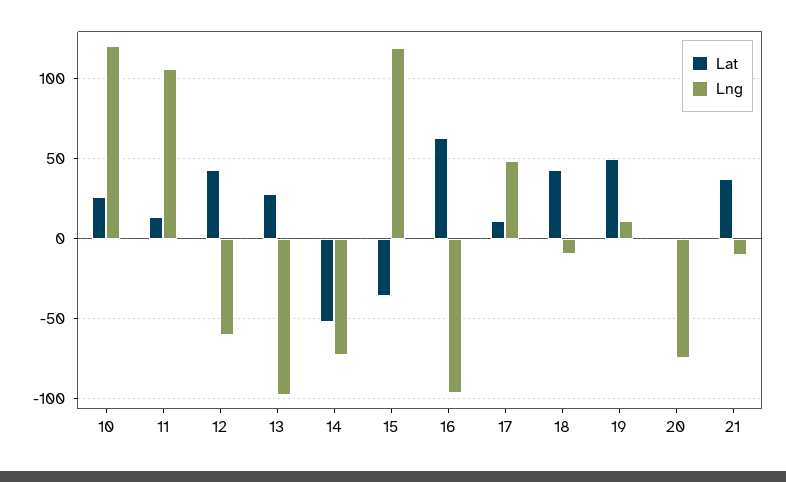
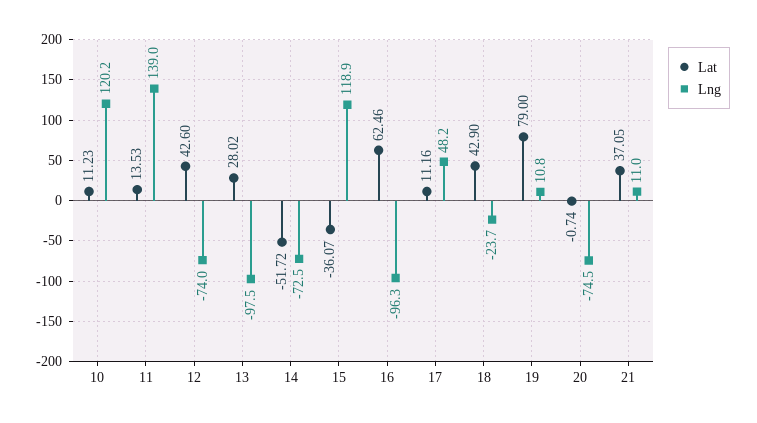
Lat, 10: 25 -> 11.23
Lng, 11: 105 -> 139
Lng, 12: -60 -> -74
Lng, 18: -10 -> -23.7
Lat, 19: 50 -> 79
Lng, 21: -10 -> 11

